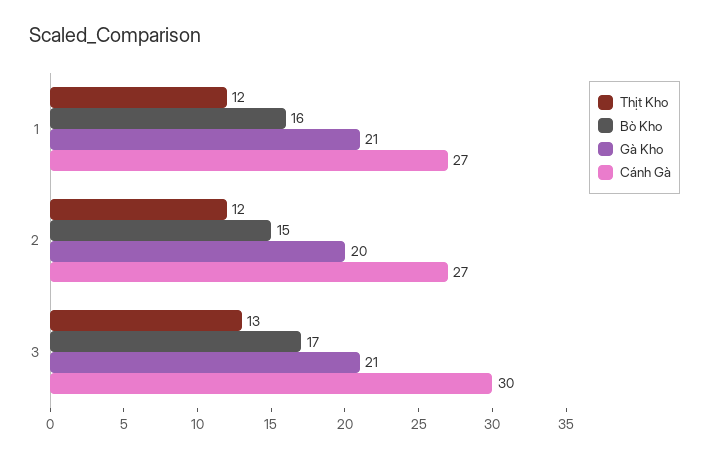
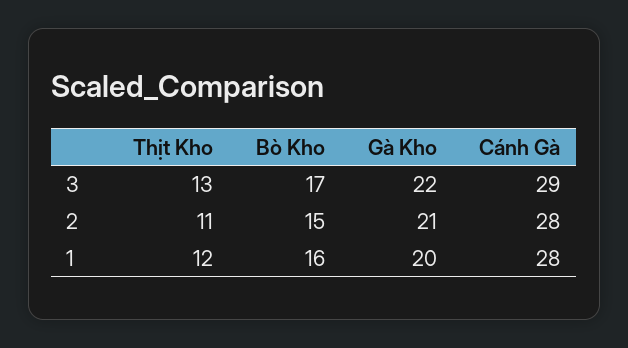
Gà Kho, 1: 21 -> 20
Cánh Gà, 1: 27 -> 28
Thịt Kho, 2: 12 -> 11
Gà Kho, 2: 20 -> 21
Cánh Gà, 2: 27 -> 28
Gà Kho, 3: 21 -> 22
Cánh Gà, 3: 30 -> 29

